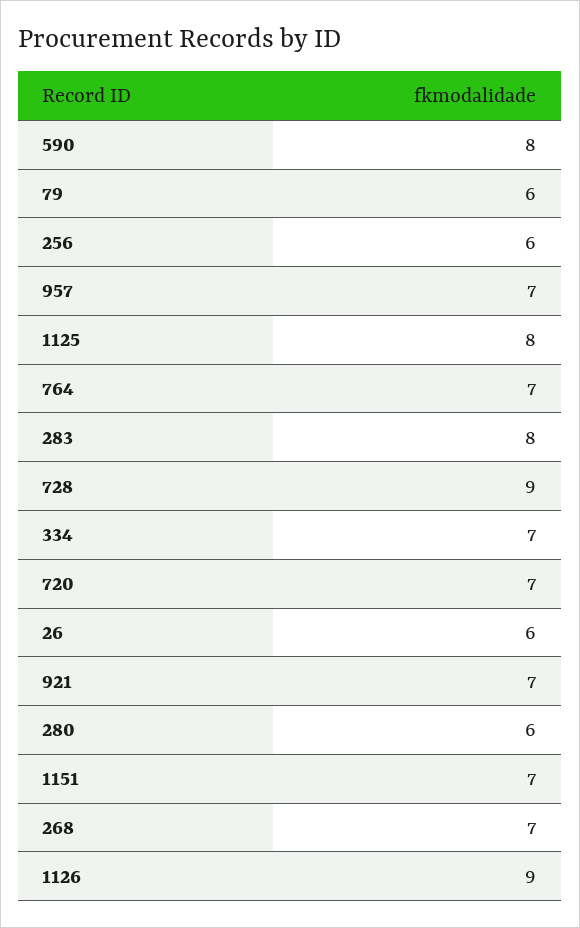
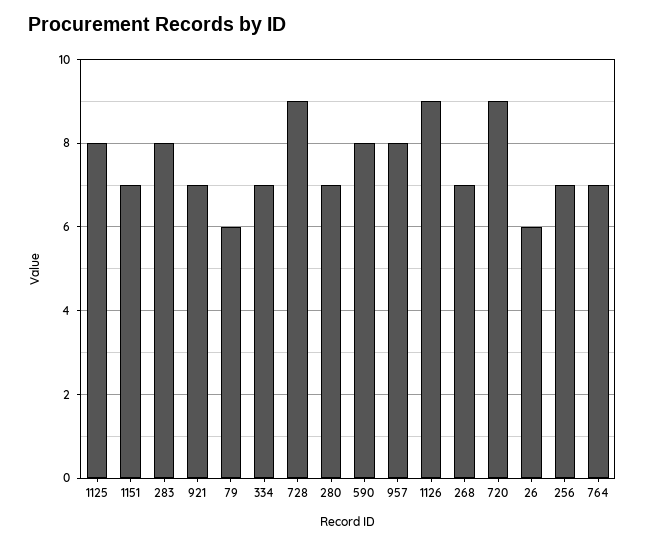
256: 6 -> 7
957: 7 -> 8
720: 7 -> 9
280: 6 -> 7

